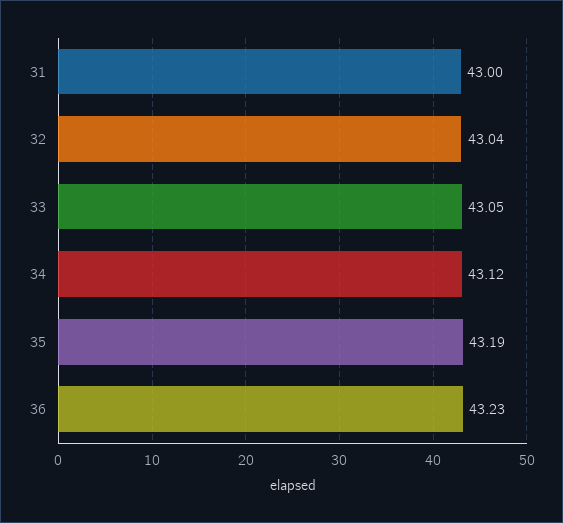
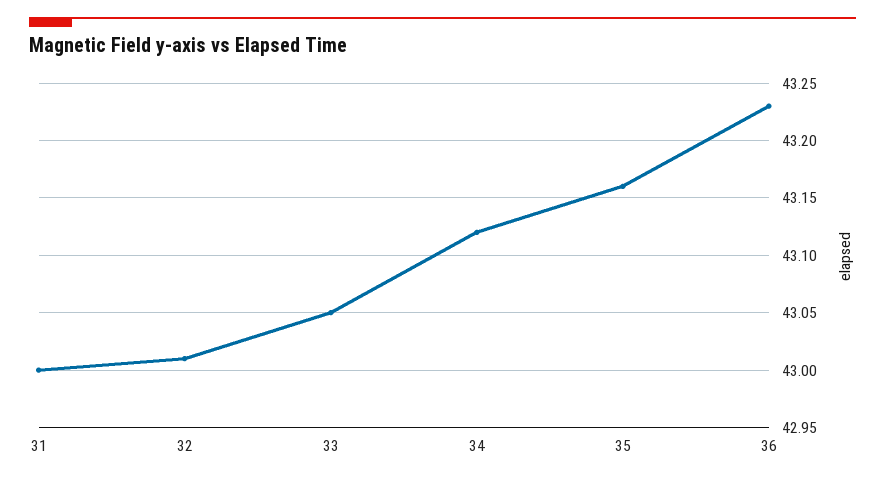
32: 43.04 -> 43.01
35: 43.19 -> 43.16

